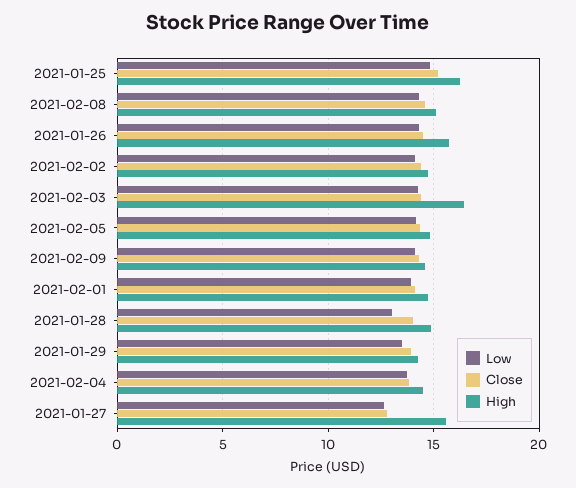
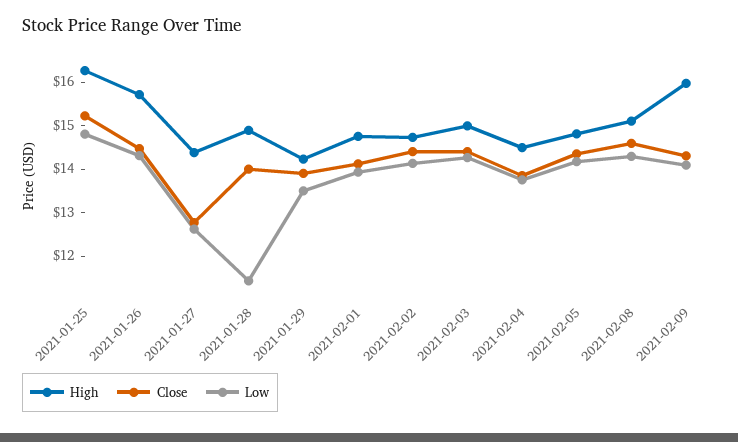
High, 2021-02-03: 16.5 -> 15
High, 2021-02-09: 14.5 -> 16
Low, 2021-01-28: 13 -> 11.4
High, 2021-01-27: 15.5 -> 14.4

